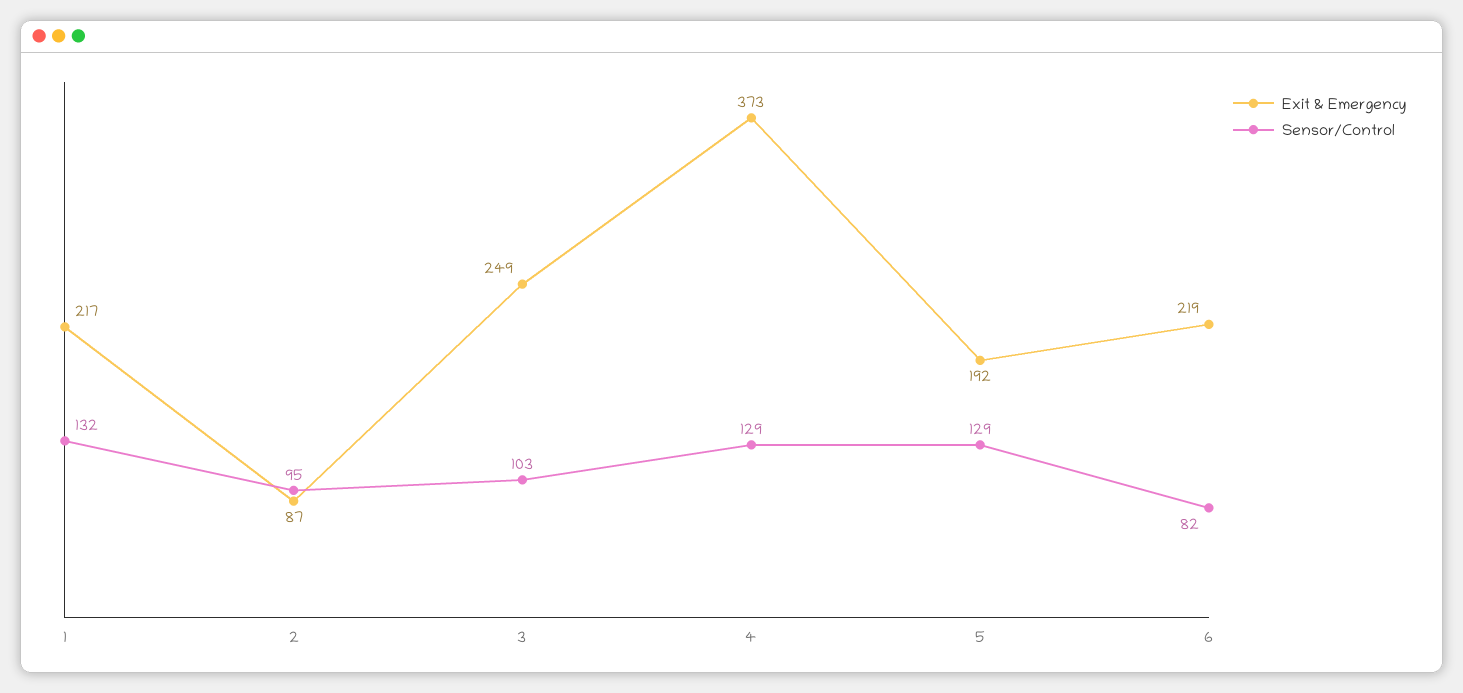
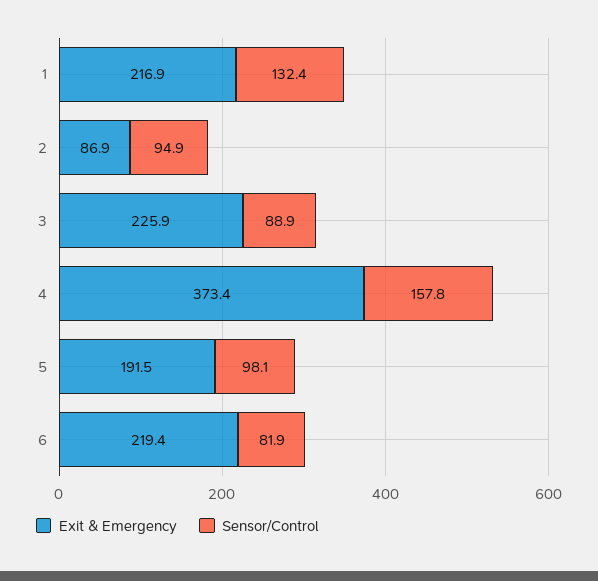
Exit & Emergency, 3: 249 -> 225.9
Sensor/Control, 3: 103 -> 88.9
Sensor/Control, 4: 129 -> 157.8
Sensor/Control, 5: 129 -> 98.1

